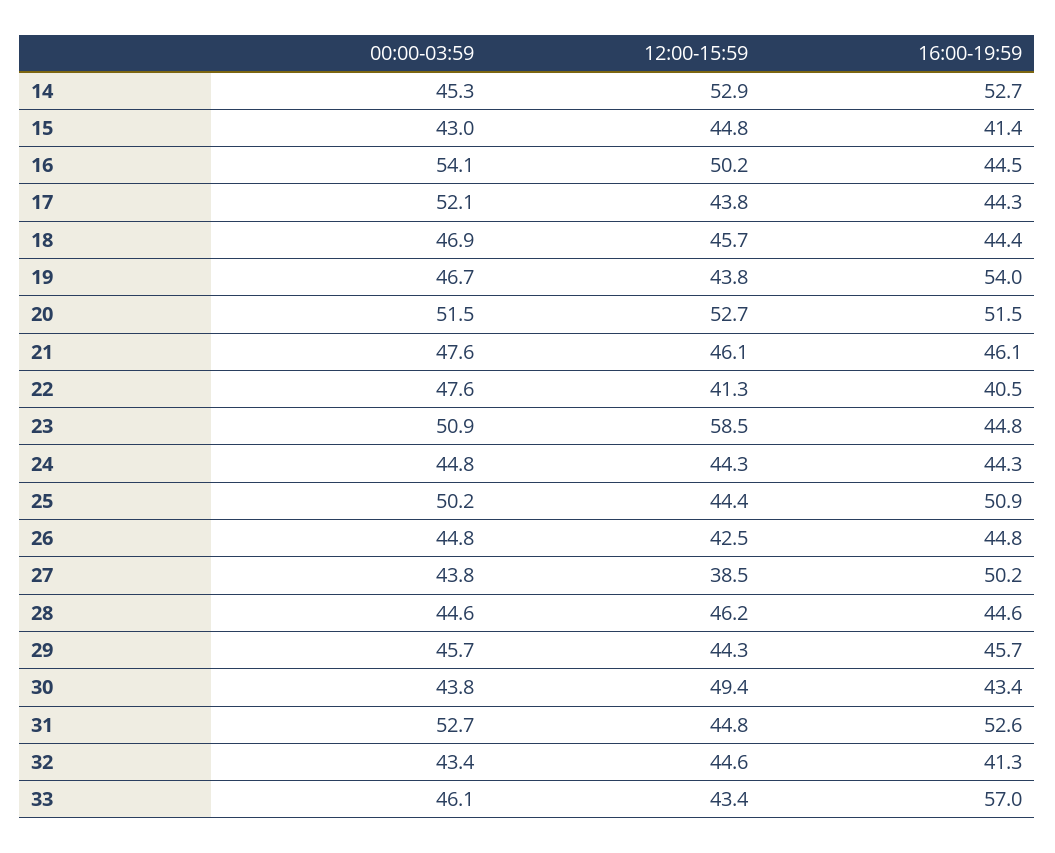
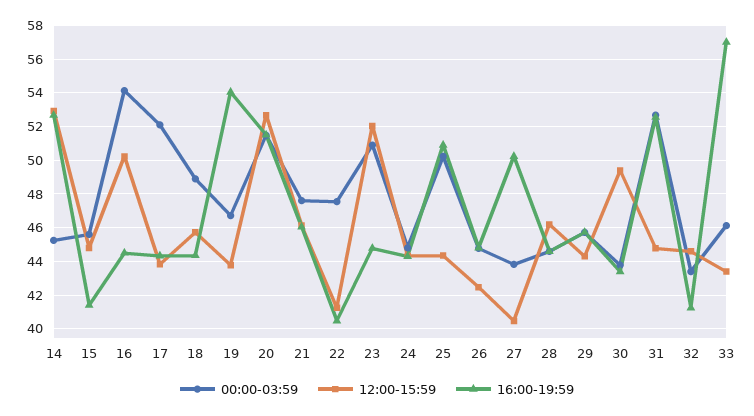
00:00-03:59, 15: 43 -> 45.5
00:00-03:59, 18: 46.9 -> 49
12:00-15:59, 23: 58.5 -> 52
12:00-15:59, 27: 38.5 -> 40.5

